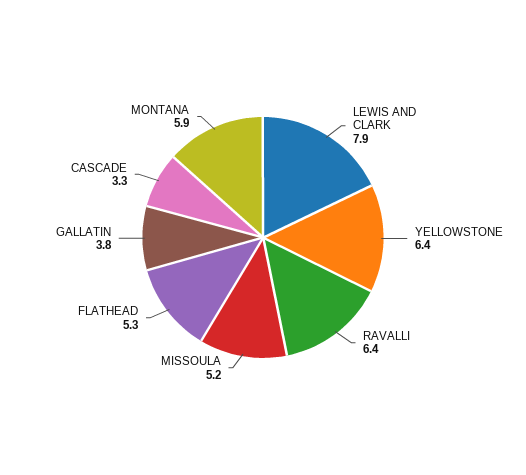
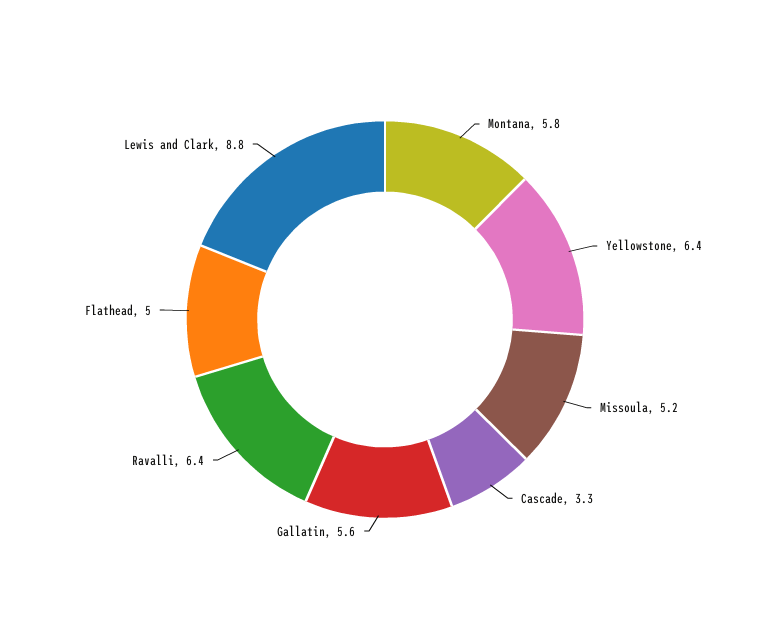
LEWIS AND CLARK: 7.9 -> 8.8
FLATHEAD: 5.3 -> 5
GALLATIN: 3.8 -> 5.6
MONTANA: 5.9 -> 5.8

